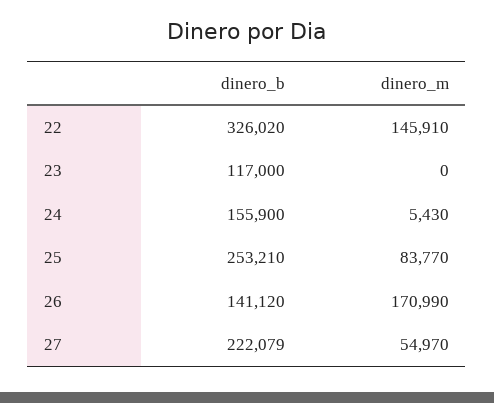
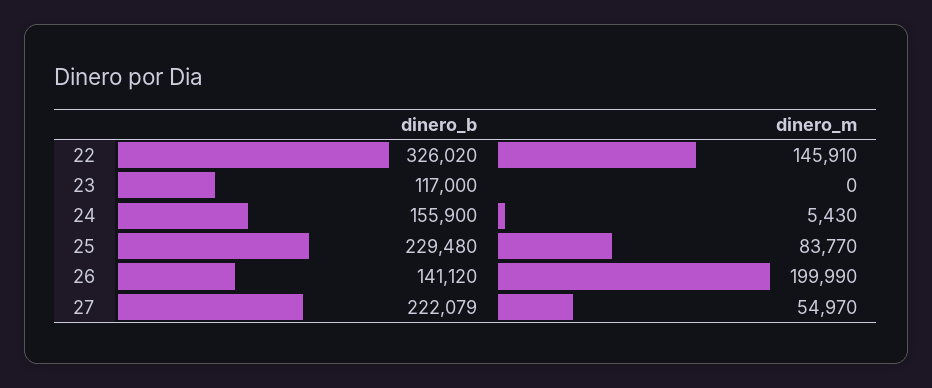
dinero_b, 25: 253210 -> 229480
dinero_m, 26: 170990 -> 199990

